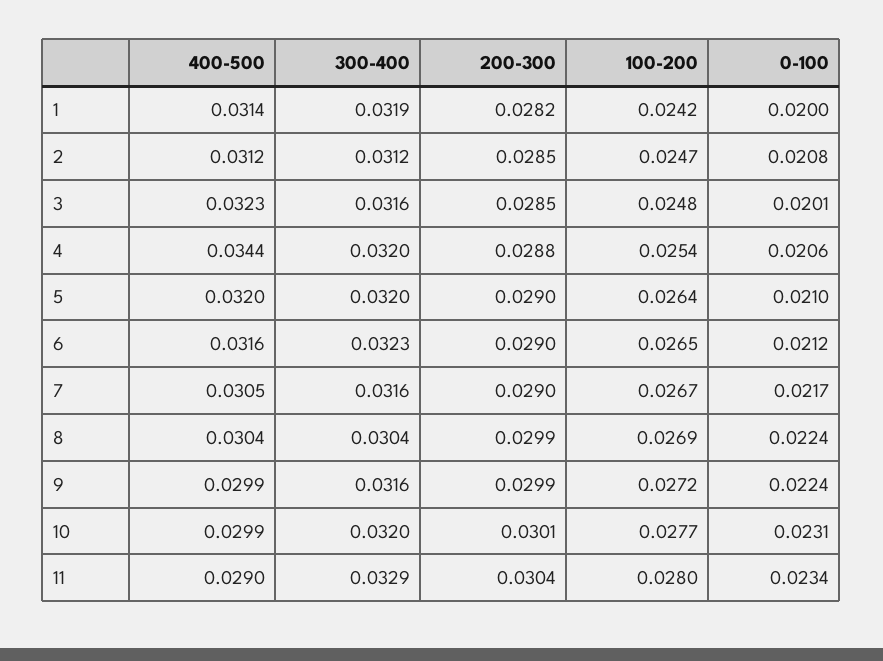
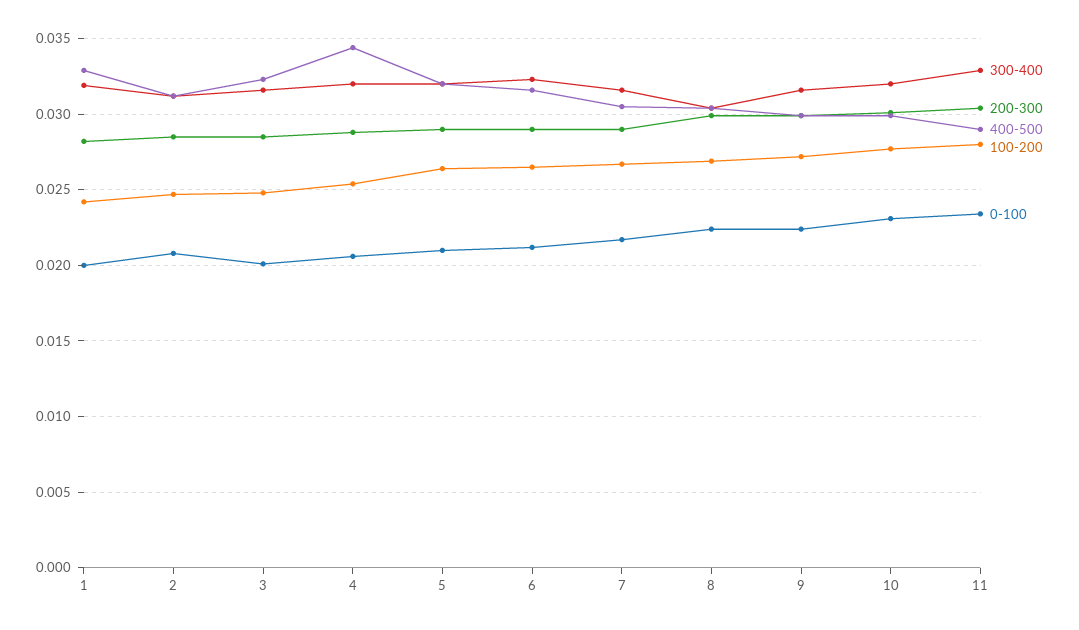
400-500, 1: 0.0314 -> 0.033

